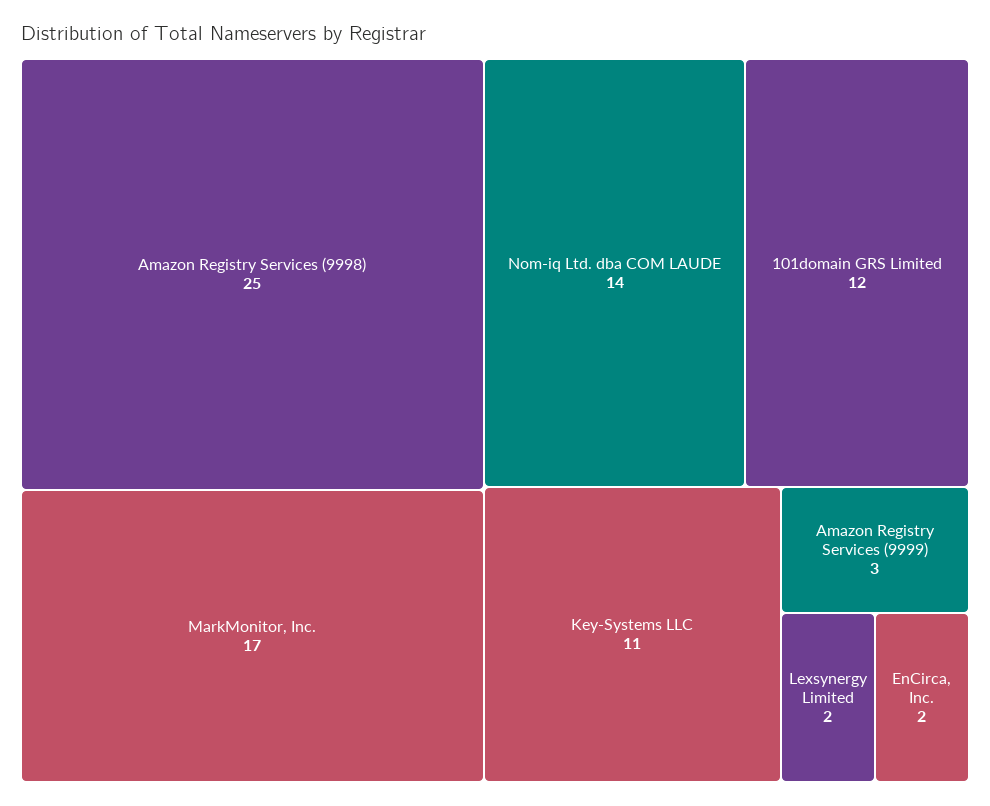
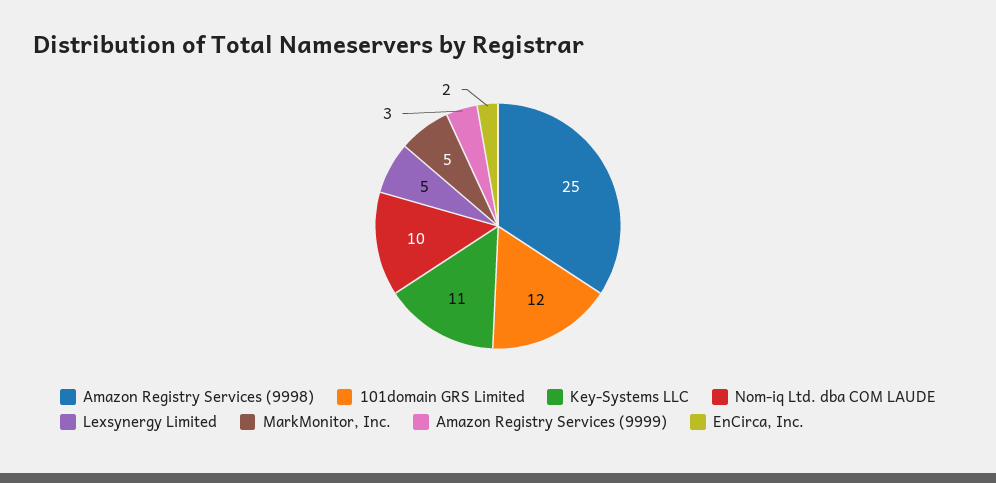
MarkMonitor, Inc.: 17 -> 5
Nom-iq Ltd. dba COM LAUDE: 14 -> 10
Lexsynergy Limited: 2 -> 5

